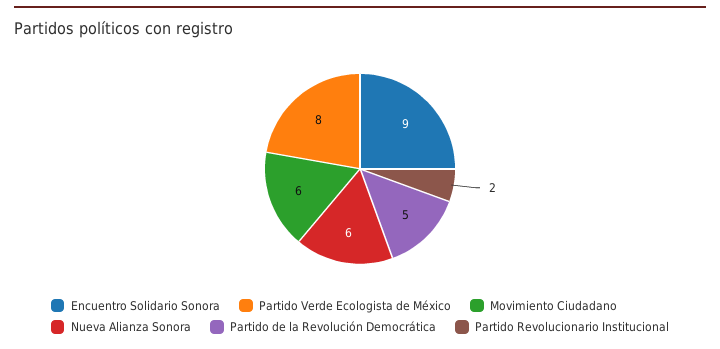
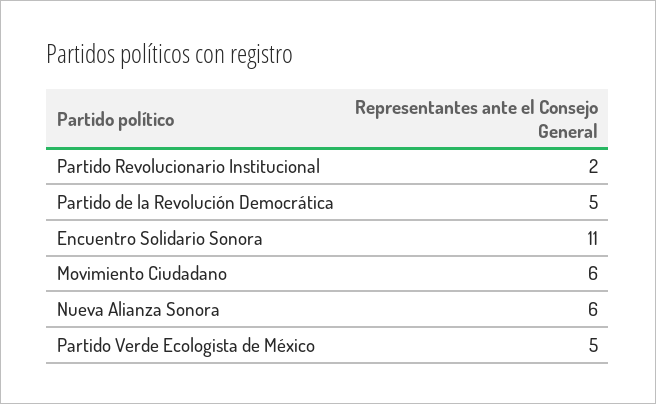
Encuentro Solidario Sonora: 9 -> 11
Partido Verde Ecologista de México: 8 -> 5

